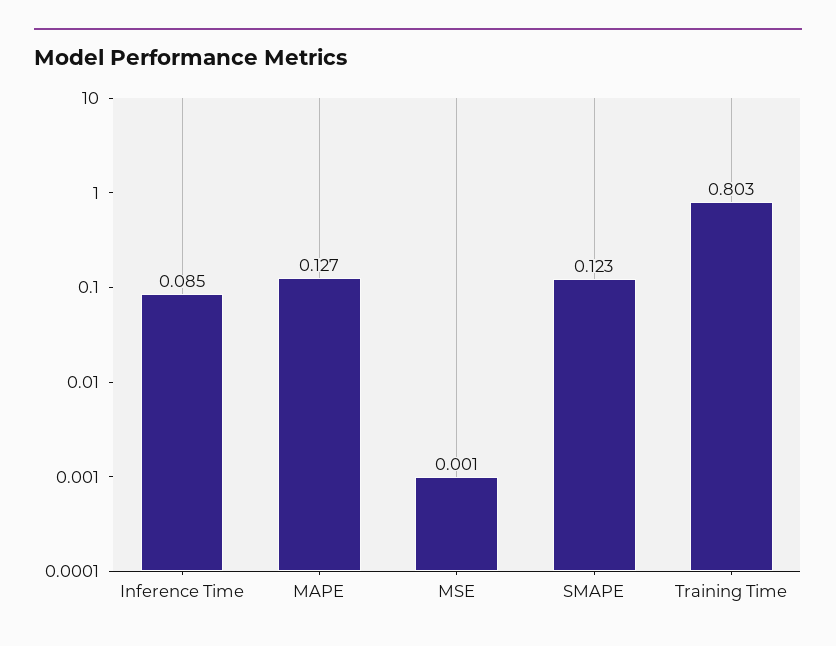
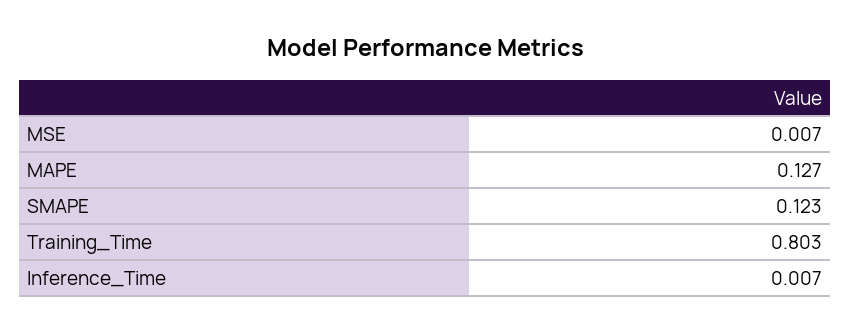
Inference Time: 0.085 -> 0.007
MSE: 0.001 -> 0.007

